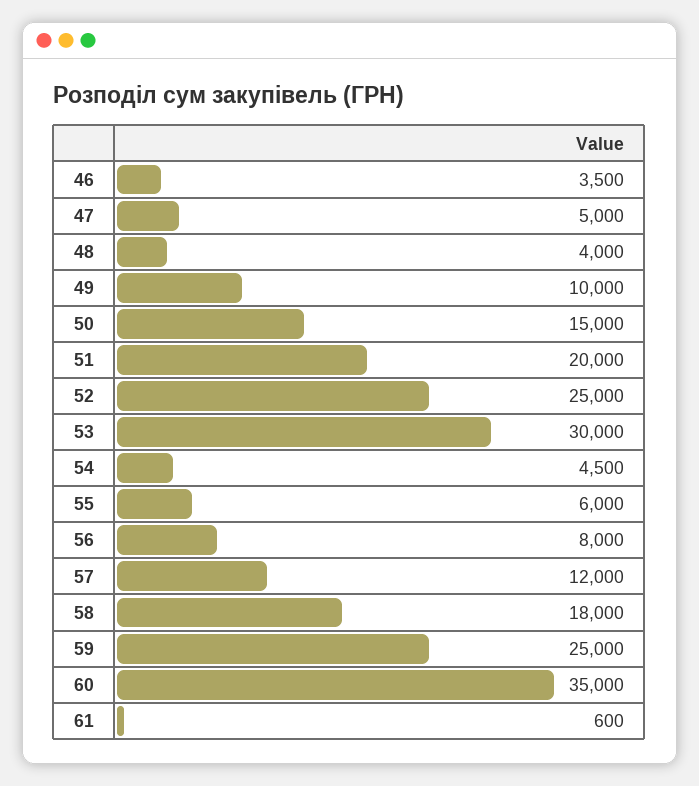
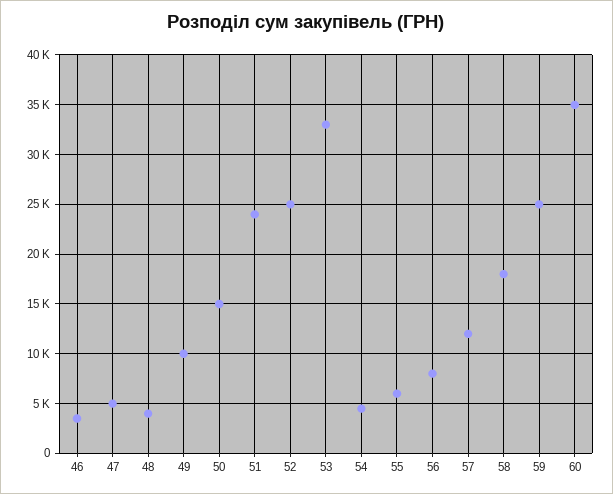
51: 20000 -> 24000
53: 30000 -> 33000
61: 600 -> none

